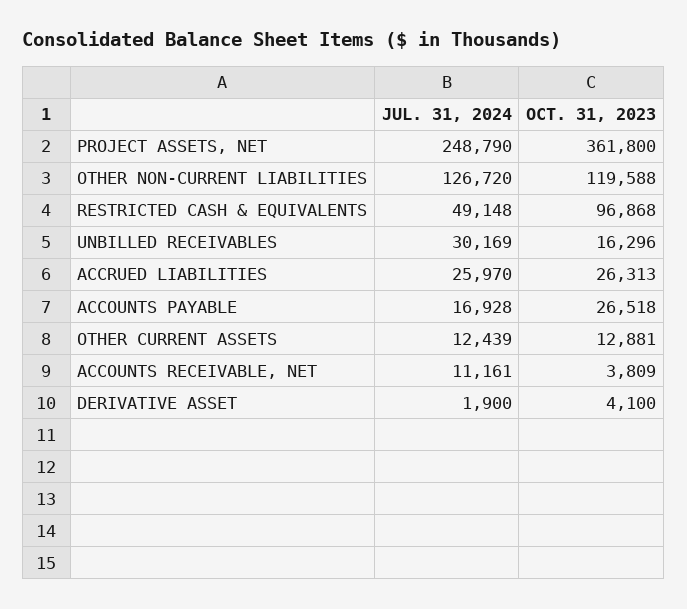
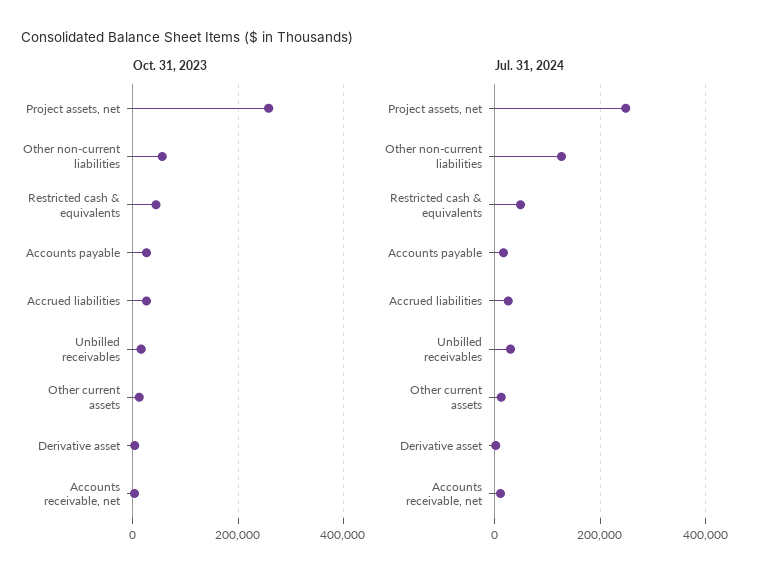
OCT. 31, 2023, PROJECT ASSETS, NET: 361800 -> 260000
OCT. 31, 2023, OTHER NON-CURRENT LIABILITIES: 119588 -> 60000
OCT. 31, 2023, RESTRICTED CASH & EQUIVALENTS: 96868 -> 40000

